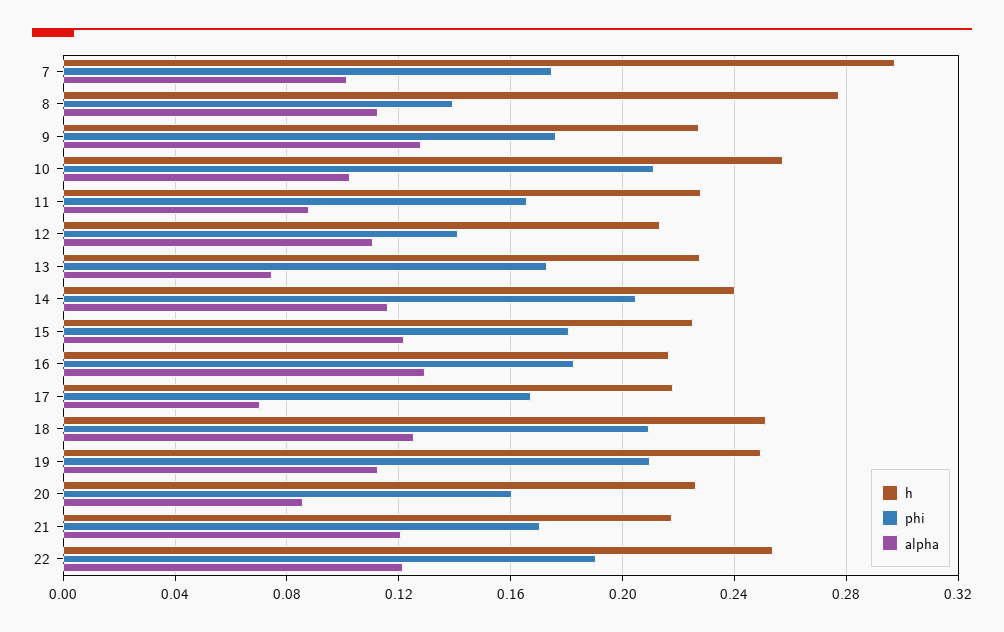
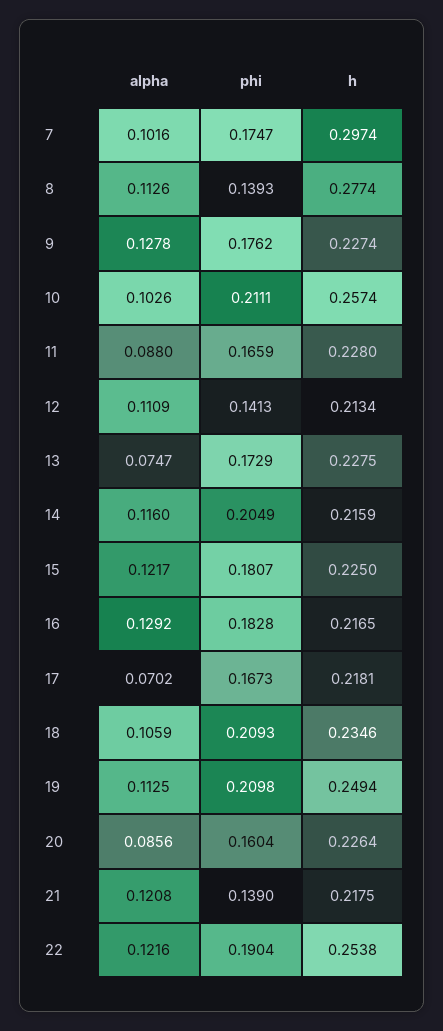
h, 14: 0.24 -> 0.2159
h, 18: 0.25 -> 0.2346
alpha, 18: 0.125 -> 0.1059
phi, 21: 0.17 -> 0.139

